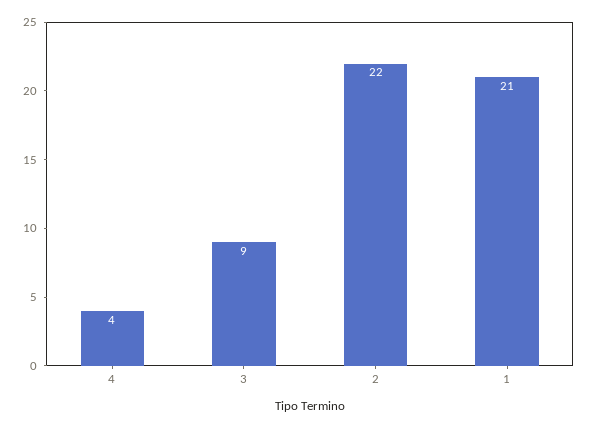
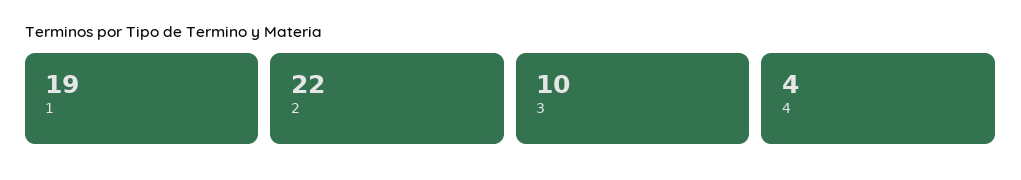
3: 9 -> 10
1: 21 -> 19

